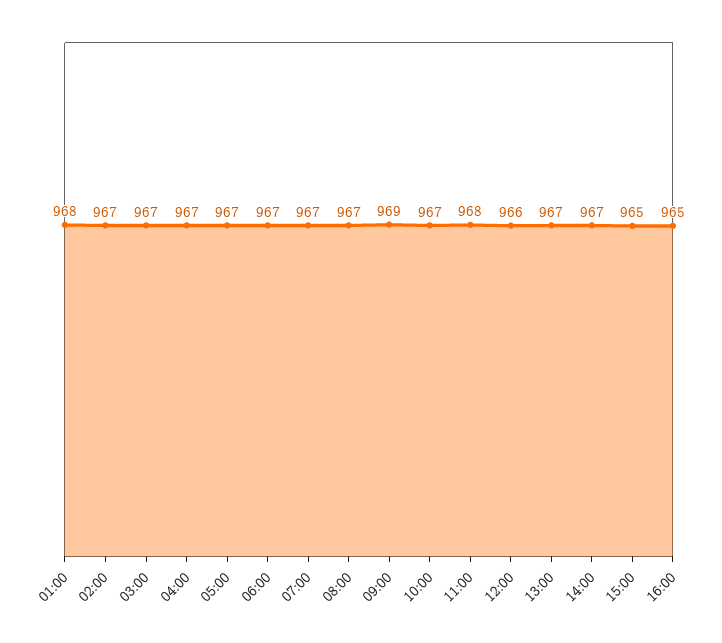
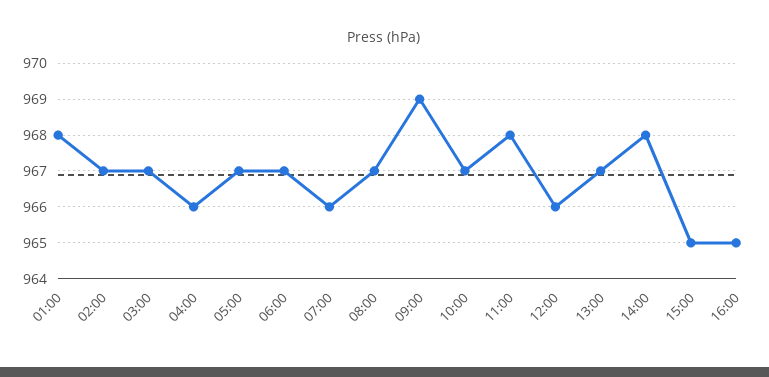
04:00: 967 -> 966
07:00: 967 -> 966
14:00: 967 -> 968

